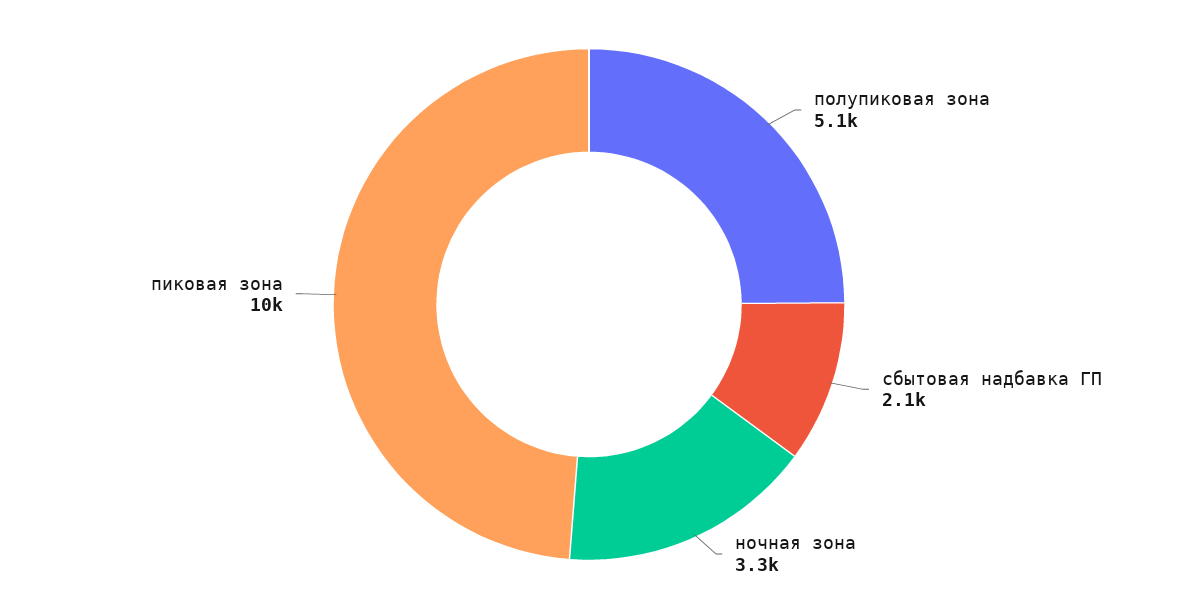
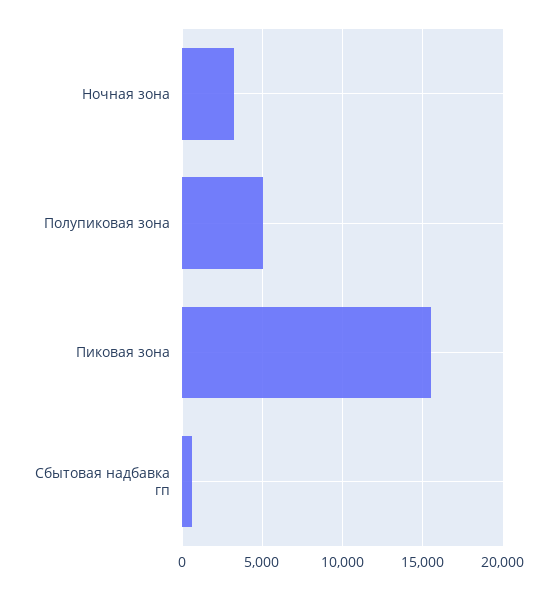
сбытовая надбавка ГП: 2100 -> 500
пиковая зона: 10000 -> 15500

